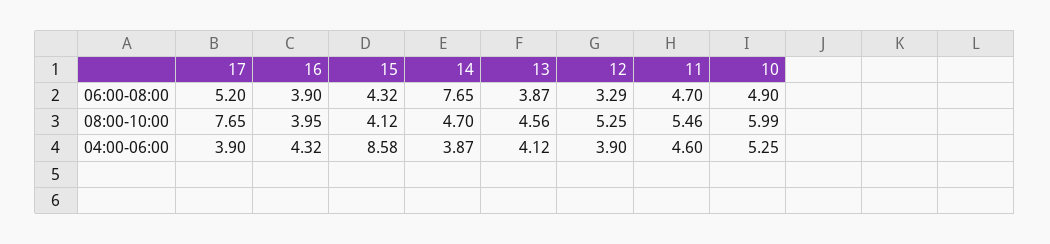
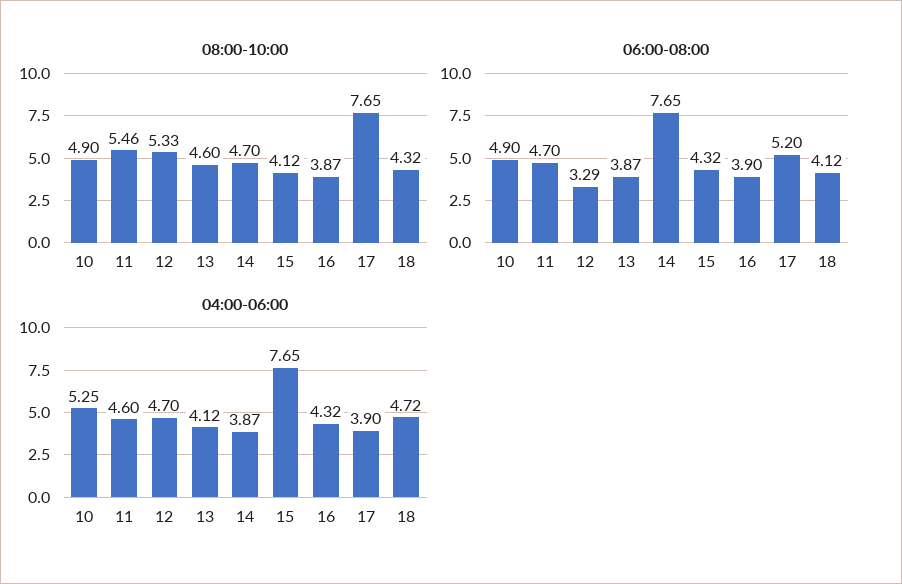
08:00-10:00, 16: 3.95 -> 3.87
08:00-10:00, 13: 4.56 -> 4.6
08:00-10:00, 12: 5.25 -> 5.33
08:00-10:00, 10: 5.99 -> 4.9
04:00-06:00, 15: 8.58 -> 7.65
04:00-06:00, 12: 3.9 -> 4.7
08:00-10:00, 18: none -> 4.32
06:00-08:00, 18: none -> 4.12
04:00-06:00, 18: none -> 4.72

